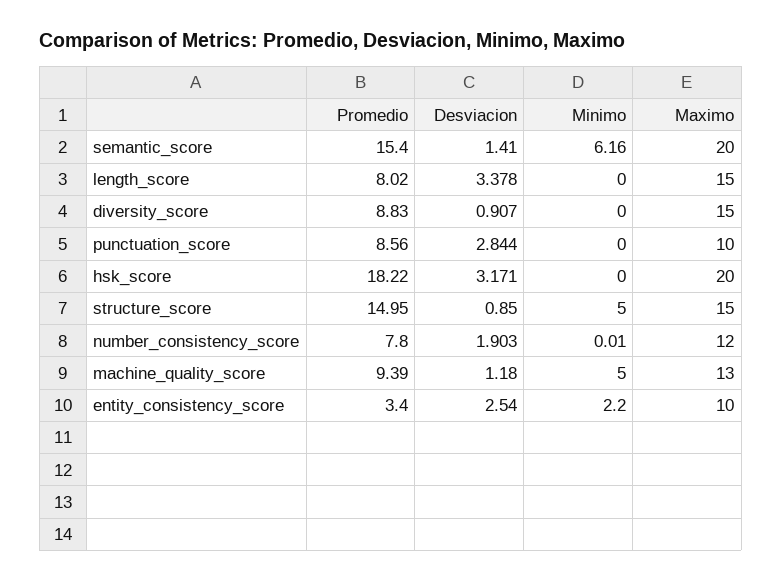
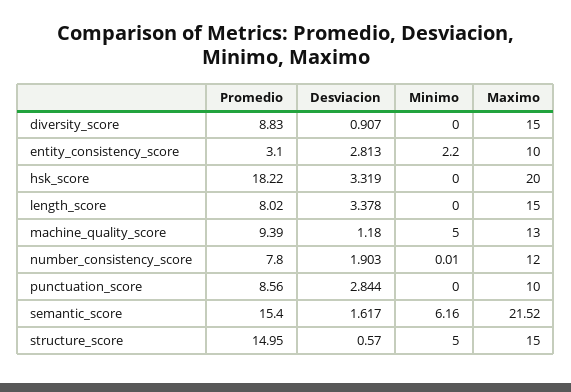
Desviacion, semantic_score: 1.41 -> 1.617
Maximo, semantic_score: 20 -> 21.52
Desviacion, hsk_score: 3.171 -> 3.319
Desviacion, structure_score: 0.85 -> 0.57
Promedio, entity_consistency_score: 3.4 -> 3.1
Desviacion, entity_consistency_score: 2.54 -> 2.813

